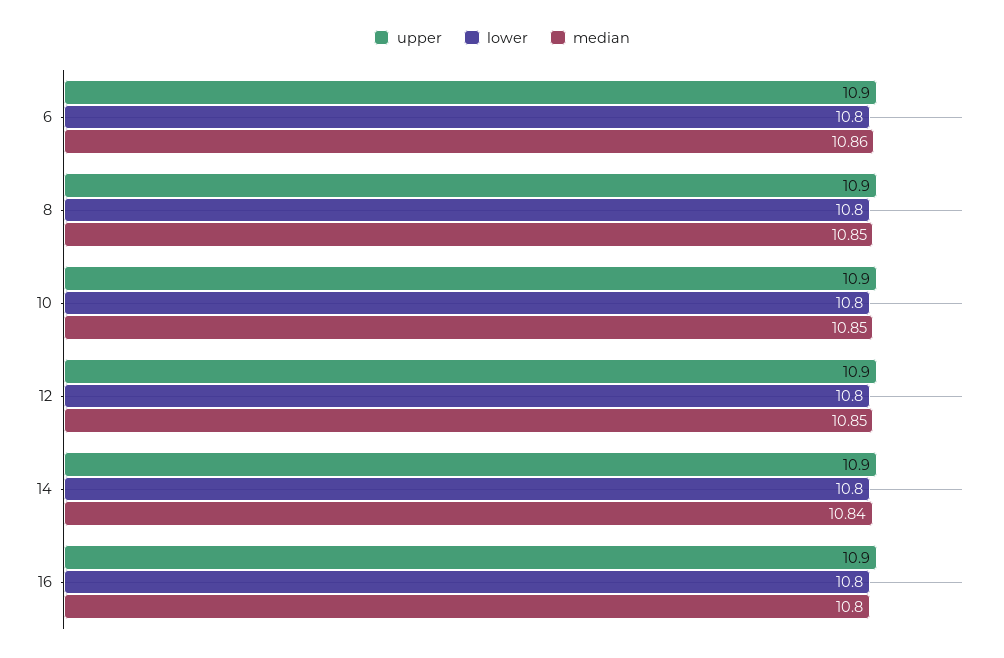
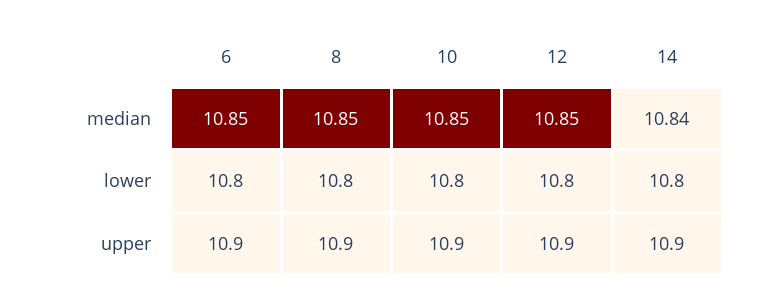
median, 6: 10.86 -> 10.85
upper, 16: 10.9 -> none
lower, 16: 10.8 -> none
median, 16: 10.8 -> none

